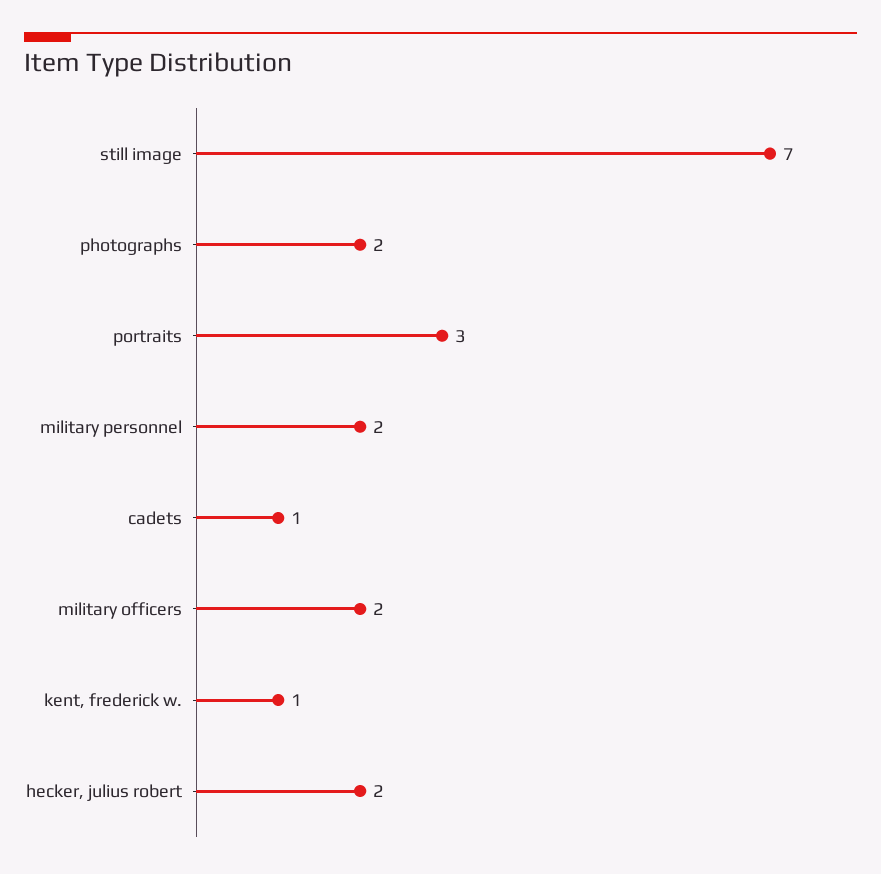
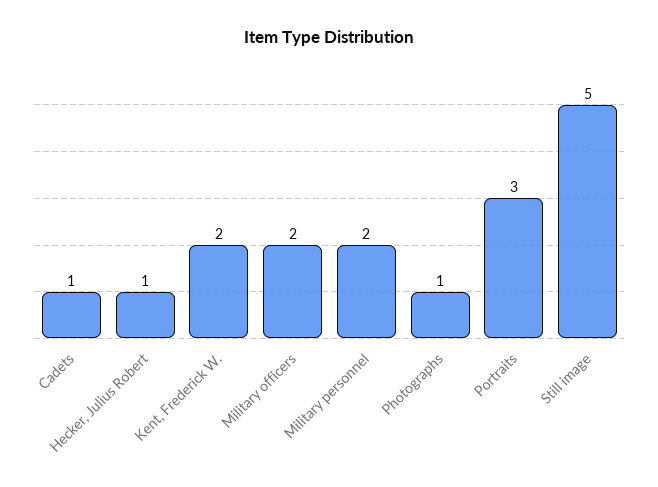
still image: 7 -> 5
photographs: 2 -> 1
kent, frederick w.: 1 -> 2
hecker, julius robert: 2 -> 1

